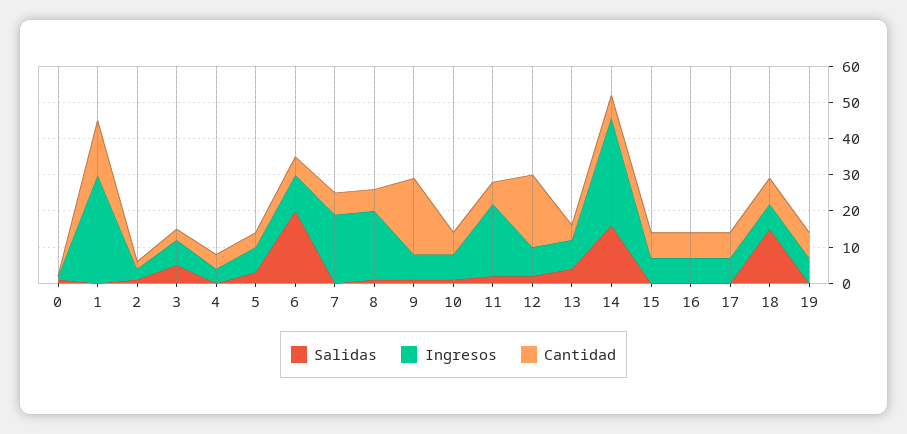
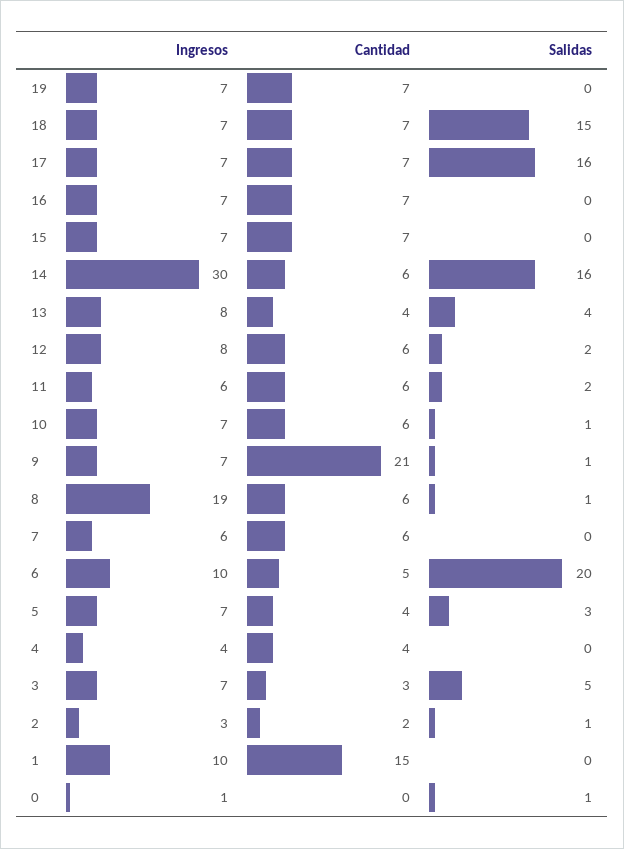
Ingresos, 1: 30 -> 10
Ingresos, 7: 20 -> 6
Ingresos, 11: 20 -> 6
Cantidad, 12: 20 -> 6
Salidas, 17: 0 -> 16

